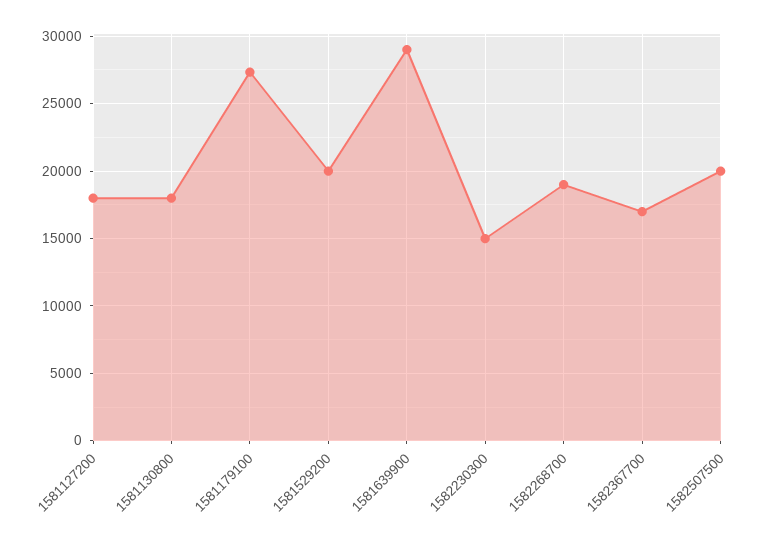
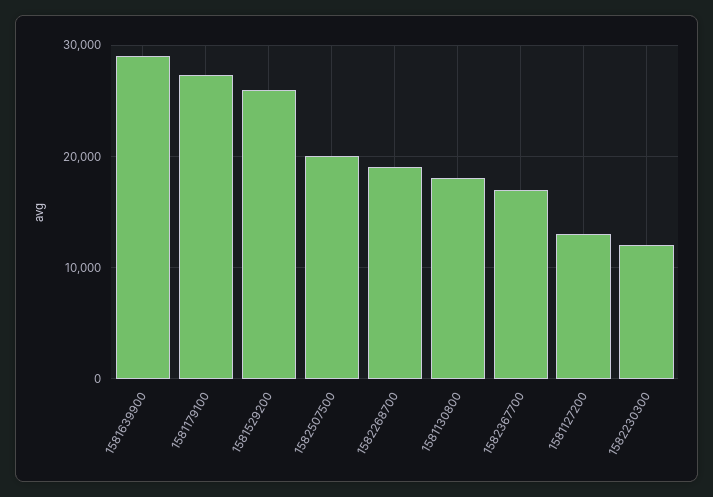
1581127200: 18000 -> 13000
1581529200: 20000 -> 26000
1582230300: 15000 -> 12000

